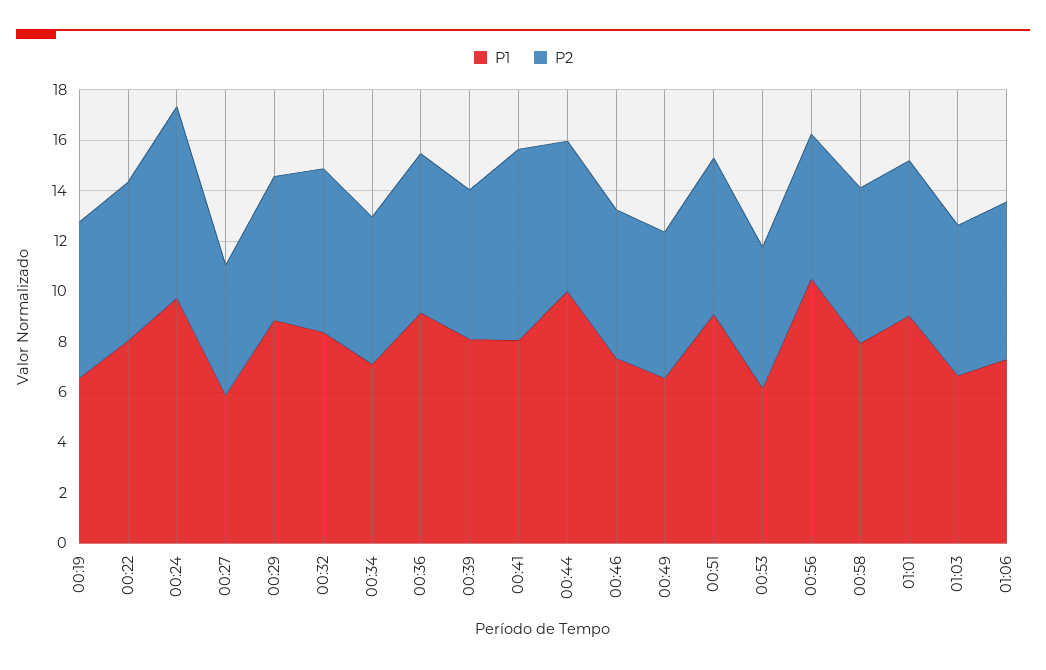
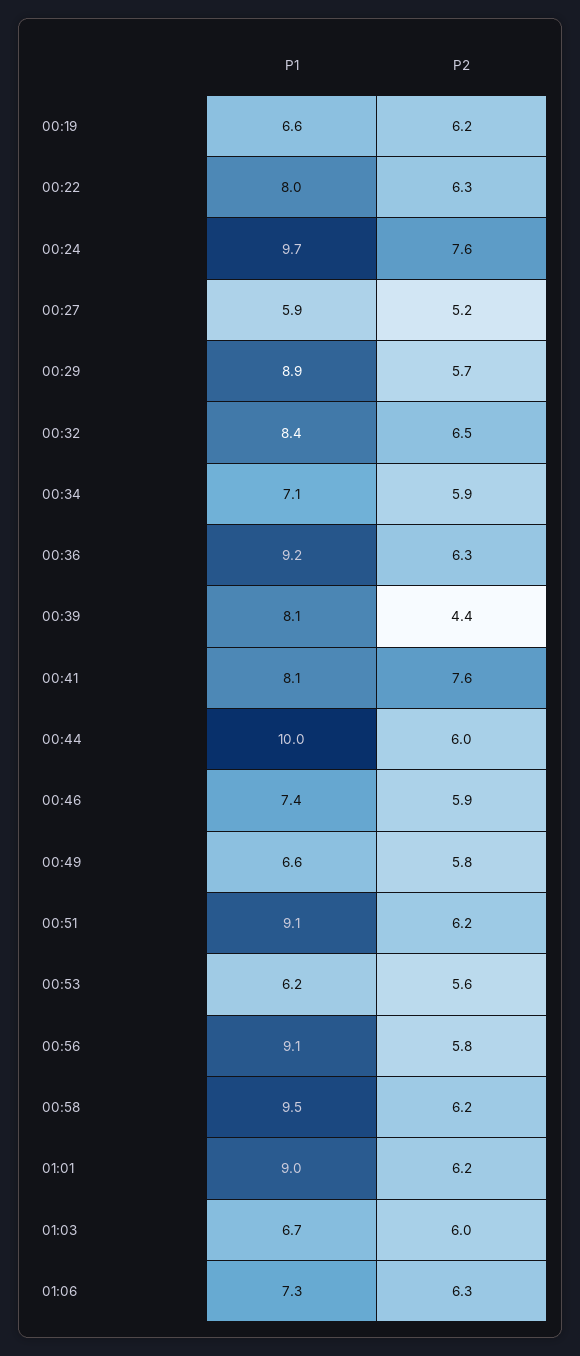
P2, 00:39: 6 -> 4.4
P1, 00:56: 10.5 -> 9.1
P1, 00:58: 8 -> 9.5

